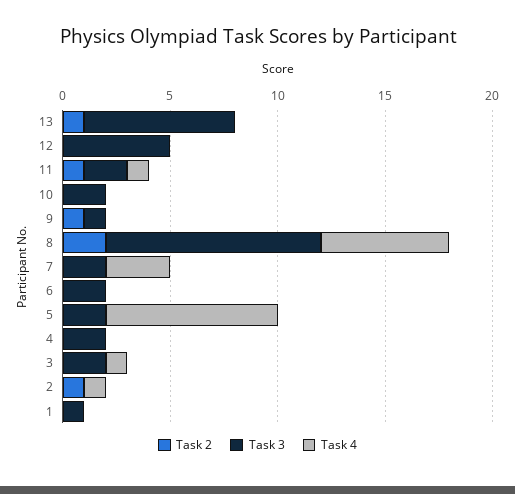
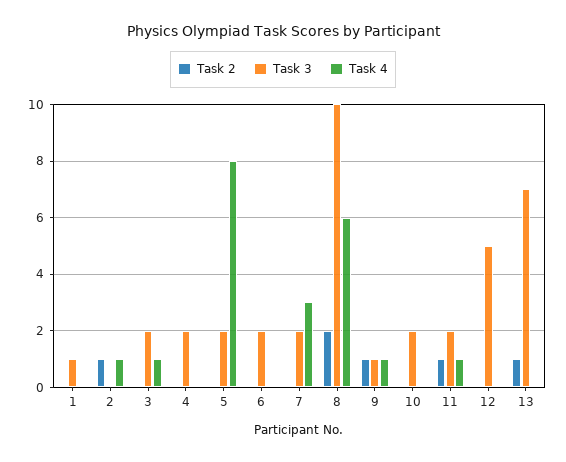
Task 4, 9: 0 -> 1

